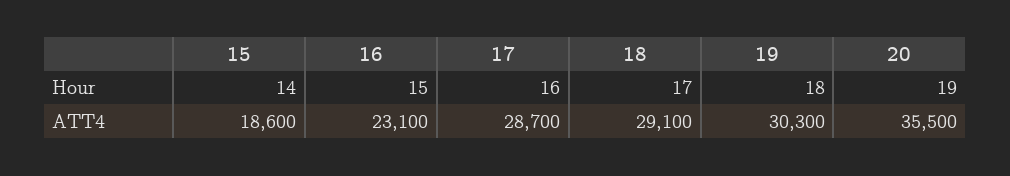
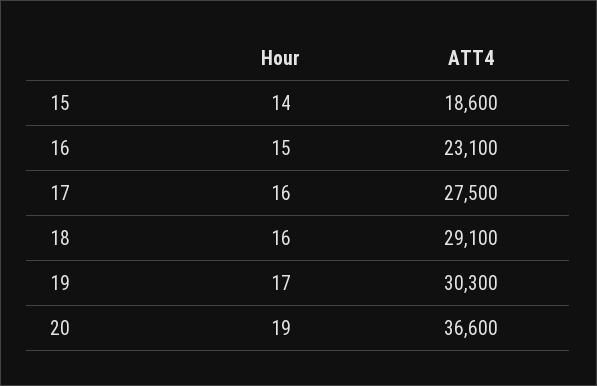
18, Hour: 17 -> 16
19, Hour: 18 -> 17
17, ATT4: 28700 -> 27500
20, ATT4: 35500 -> 36600

